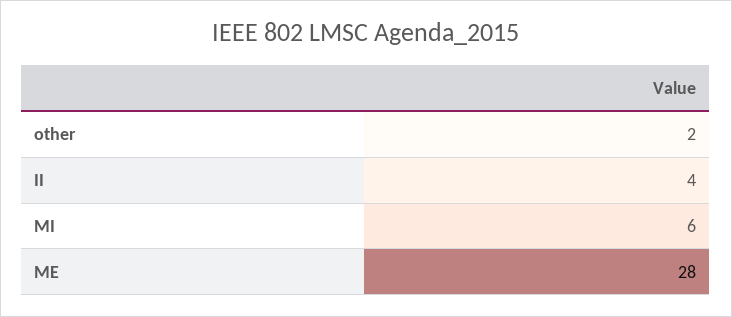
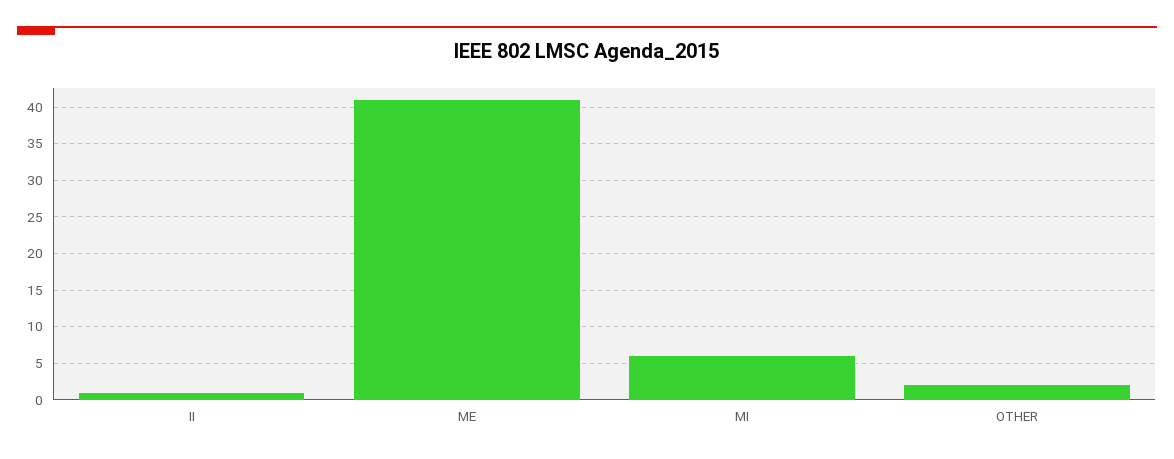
II: 4 -> 1
ME: 28 -> 41

